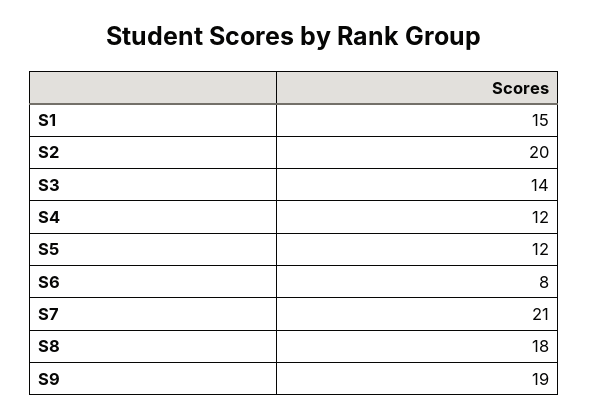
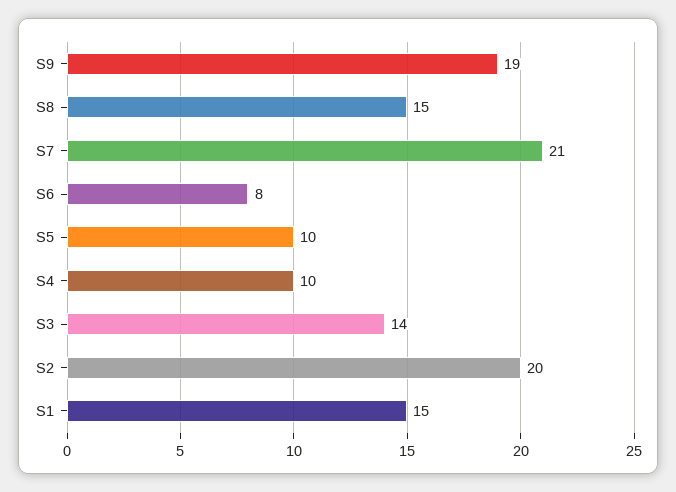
S4: 12 -> 10
S5: 12 -> 10
S8: 18 -> 15

